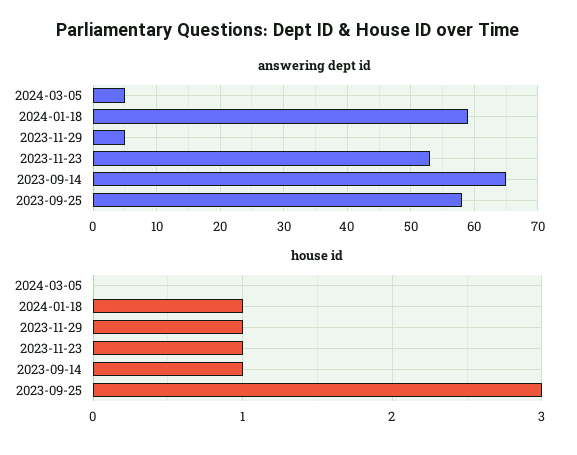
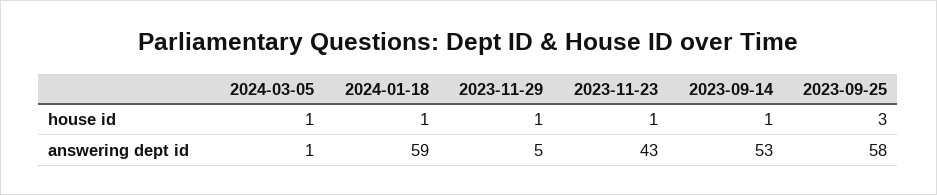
answering dept id, 2024-03-05: 5 -> 1
answering dept id, 2023-11-23: 53 -> 43
answering dept id, 2023-09-14: 65 -> 53
house id, 2024-03-05: 0 -> 1

